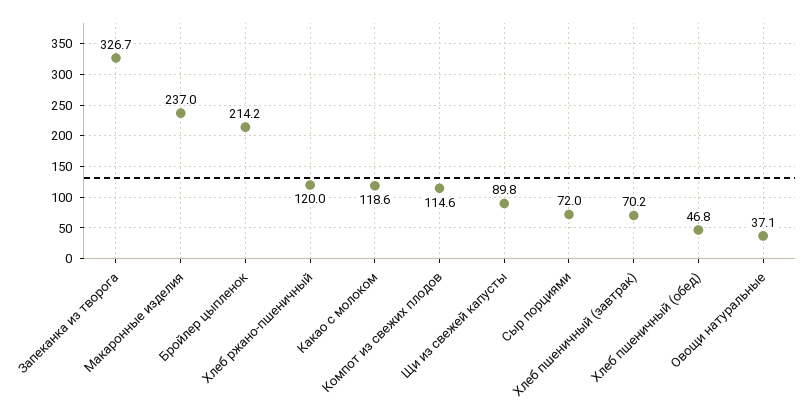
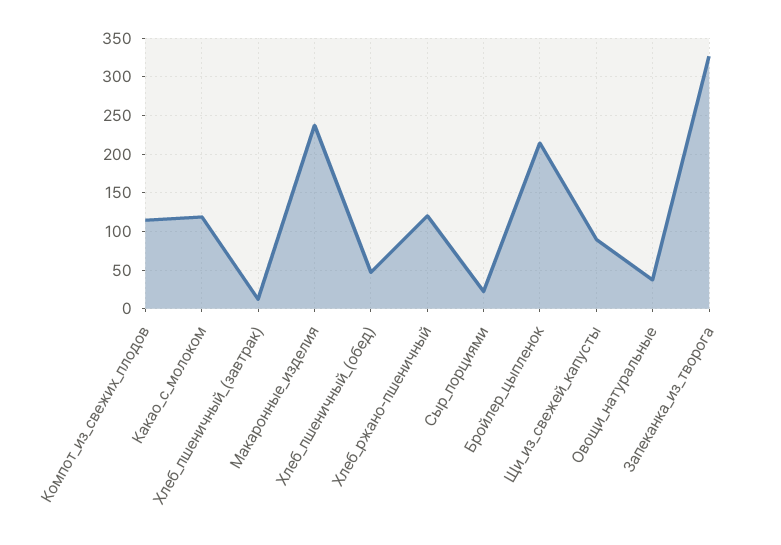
Сыр порциями: 72 -> 20
Хлеб пшеничный (завтрак): 70.2 -> 10

